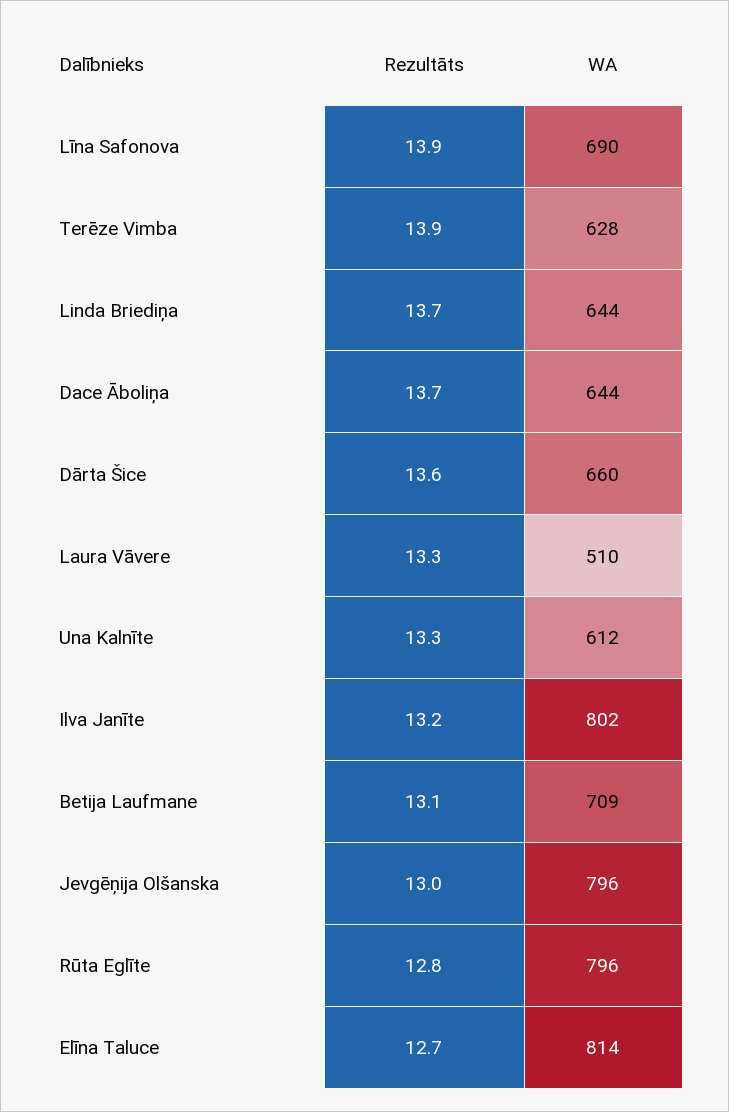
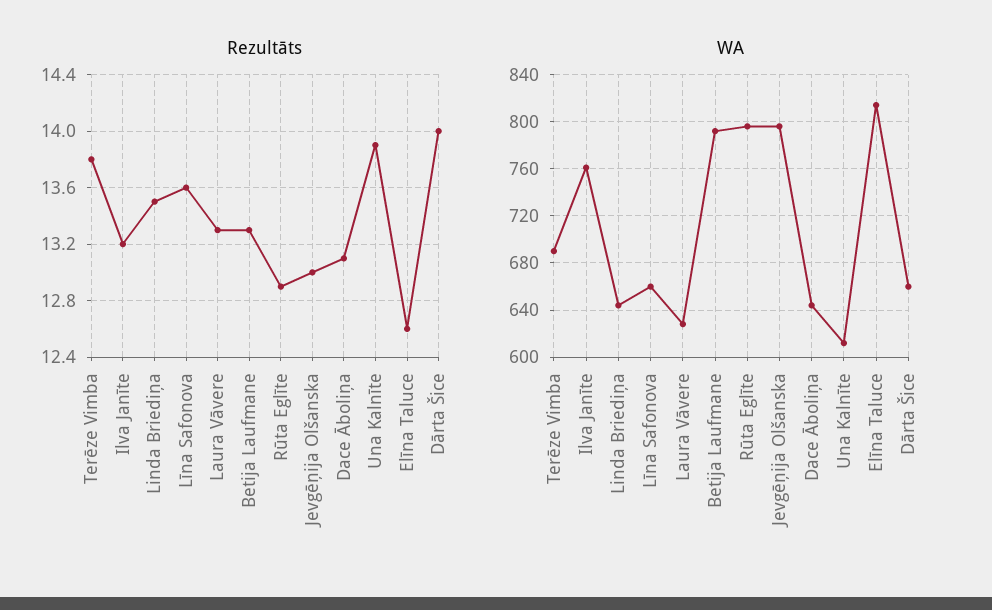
Rezultāts, Līna Safonova: 13.9 -> 13.6
WA, Līna Safonova: 690 -> 660
Rezultāts, Terēze Vimba: 13.9 -> 13.8
WA, Terēze Vimba: 628 -> 690
Rezultāts, Linda Briediņa: 13.7 -> 13.5
Rezultāts, Dace Āboliņa: 13.7 -> 13.1
Rezultāts, Dārta Šice: 13.6 -> 14
WA, Laura Vāvere: 510 -> 630
Rezultāts, Una Kalnīte: 13.3 -> 13.9
WA, Ilva Janīte: 802 -> 760
Rezultāts, Betija Laufmane: 13.1 -> 13.3
WA, Betija Laufmane: 709 -> 790
Rezultāts, Rūta Eglīte: 12.8 -> 12.9
Rezultāts, Elīna Taluce: 12.7 -> 12.6

